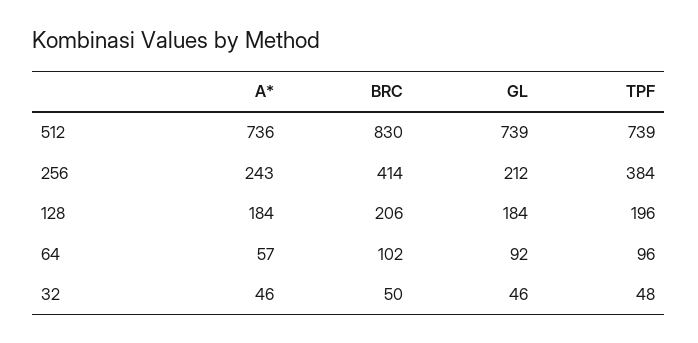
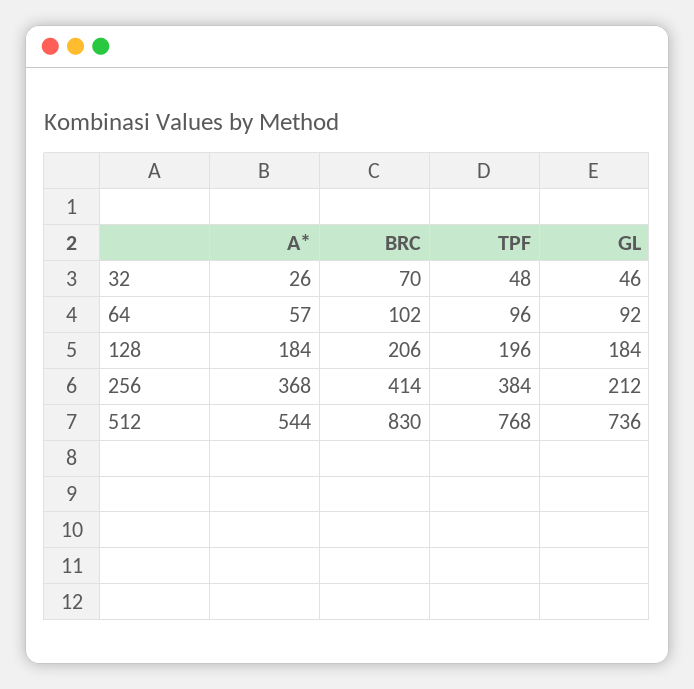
A*, 512: 736 -> 544
GL, 512: 739 -> 736
TPF, 512: 739 -> 768
A*, 256: 243 -> 368
A*, 32: 46 -> 26
BRC, 32: 50 -> 70

